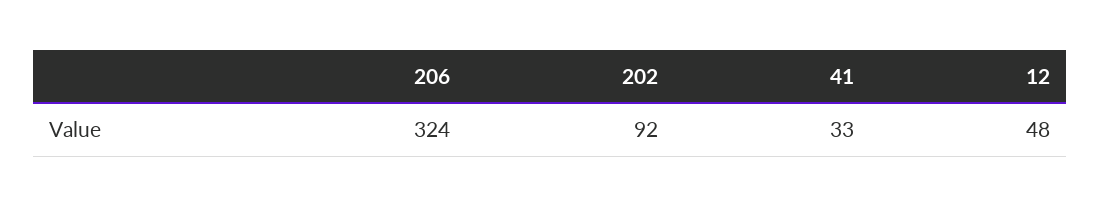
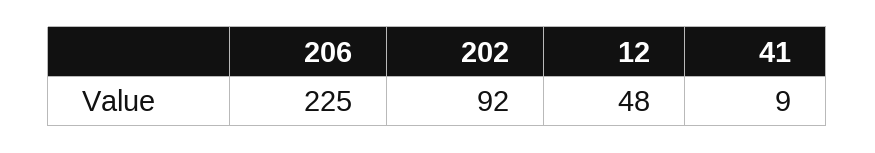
206: 324 -> 225
41: 33 -> 9

